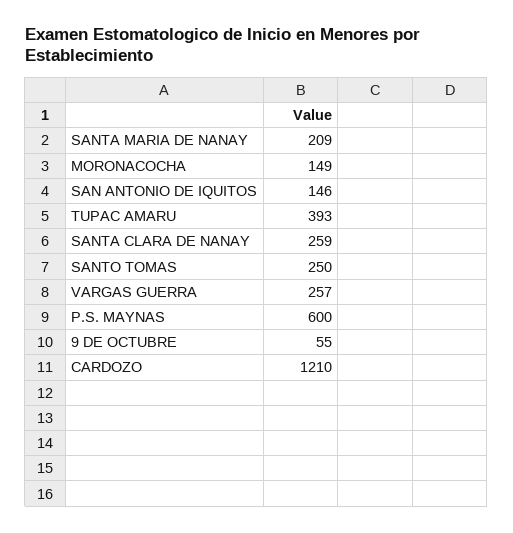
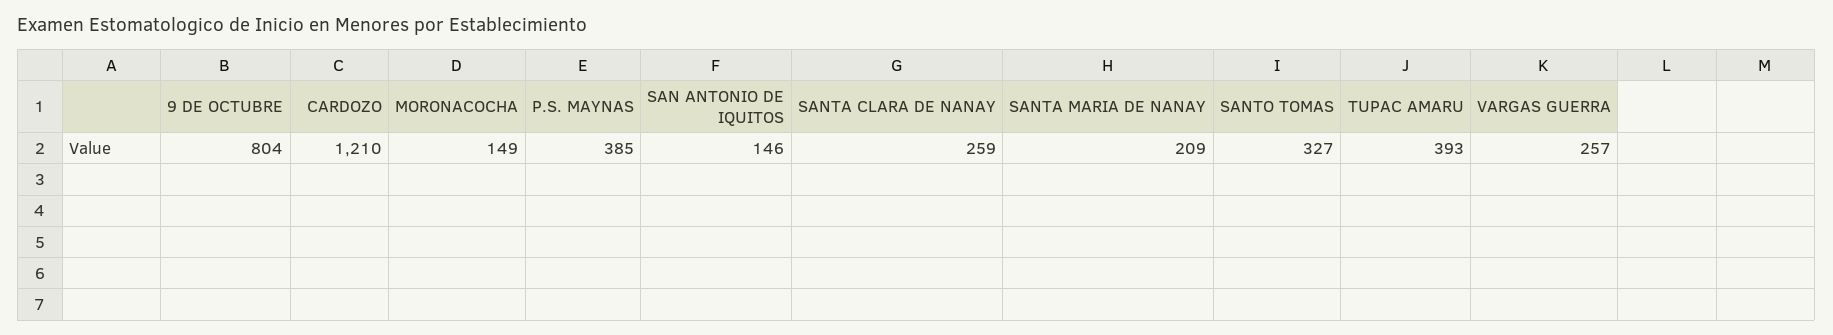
SANTO TOMAS: 250 -> 327
P.S. MAYNAS: 600 -> 385
9 DE OCTUBRE: 55 -> 804

